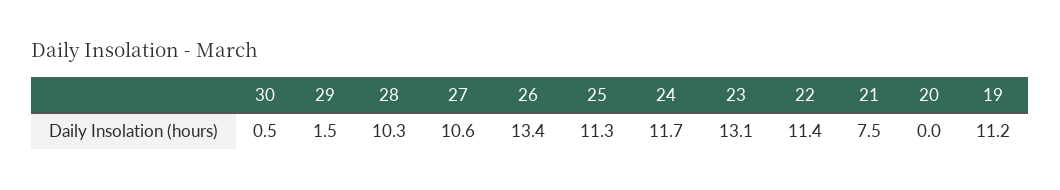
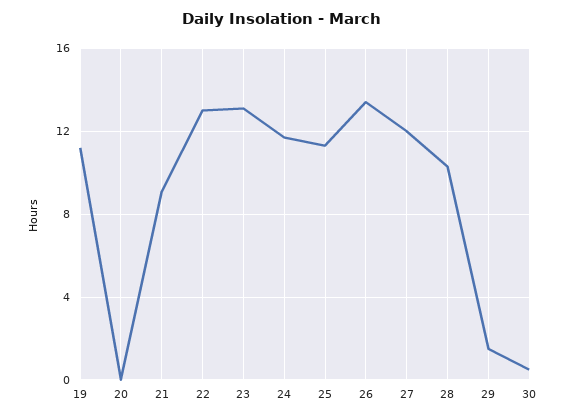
27: 10.6 -> 12
22: 11.4 -> 13
21: 7.5 -> 9

